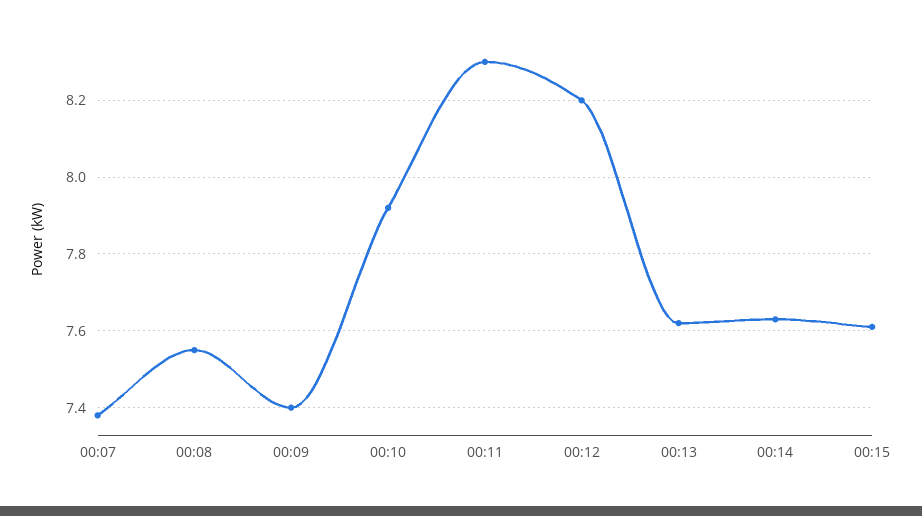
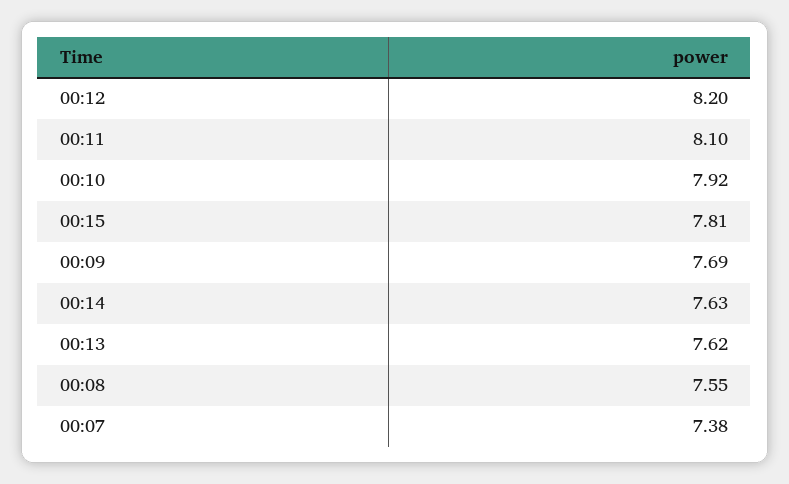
00:09: 7.4 -> 7.69
00:11: 8.3 -> 8.1
00:15: 7.6 -> 7.81

